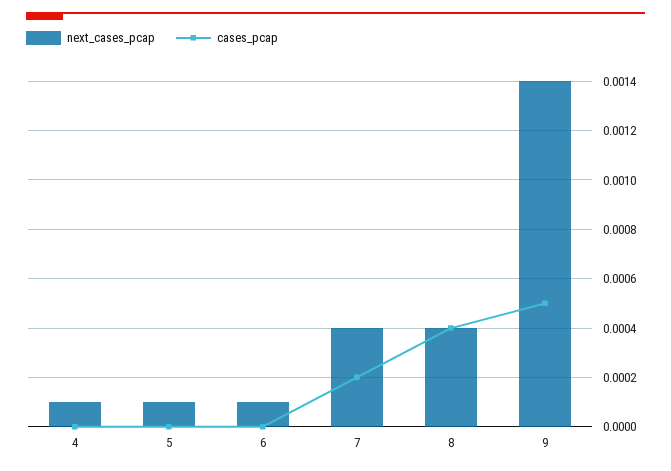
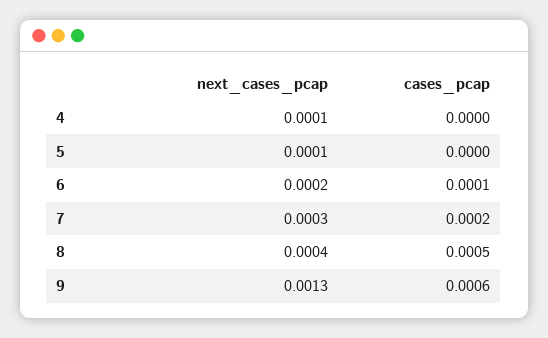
next_cases_pcap, 6: 0.0001 -> 0.0002
cases_pcap, 6: 0 -> 0.0001
next_cases_pcap, 7: 0.0004 -> 0.0003
cases_pcap, 8: 0.0004 -> 0.0005
next_cases_pcap, 9: 0.0014 -> 0.0013
cases_pcap, 9: 0.0005 -> 0.0006

